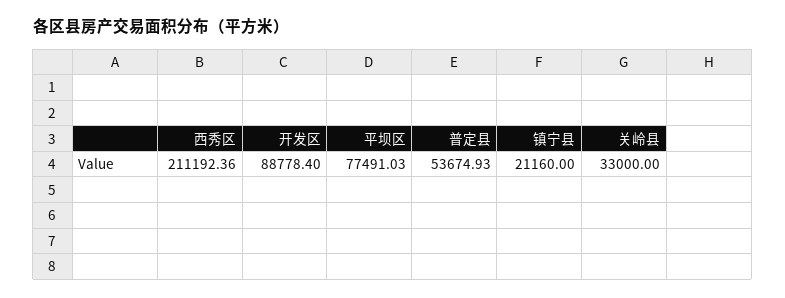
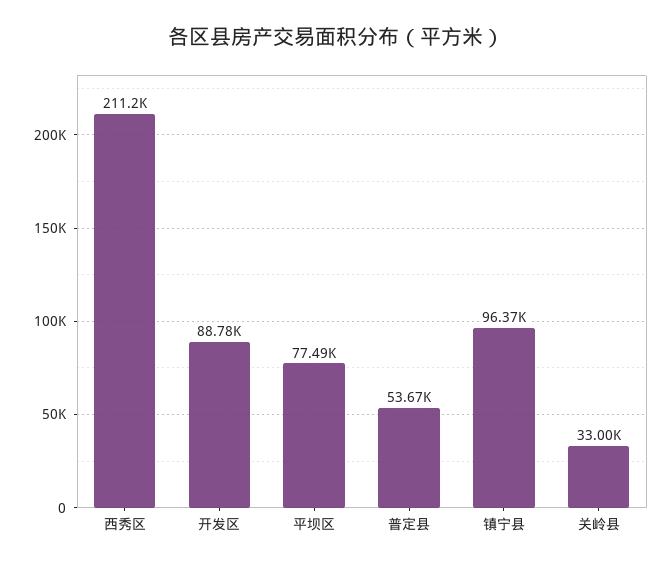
镇宁县: 21160 -> 96370

